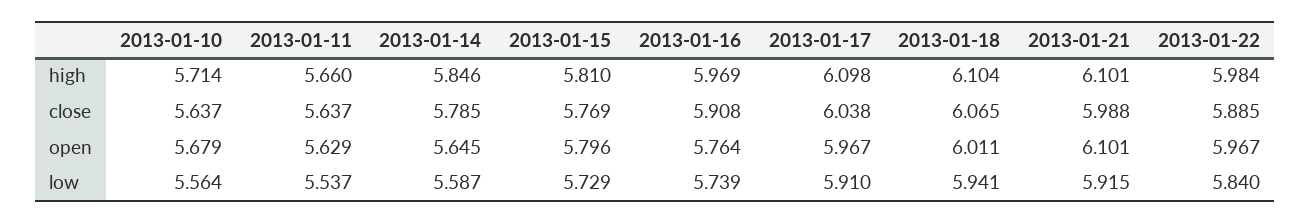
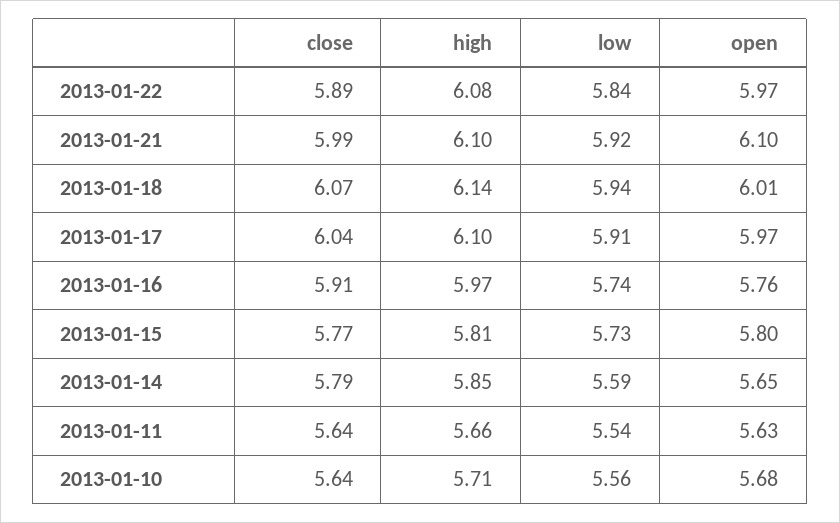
2013-01-18, high: 6.104 -> 6.14
2013-01-22, high: 5.984 -> 6.08

